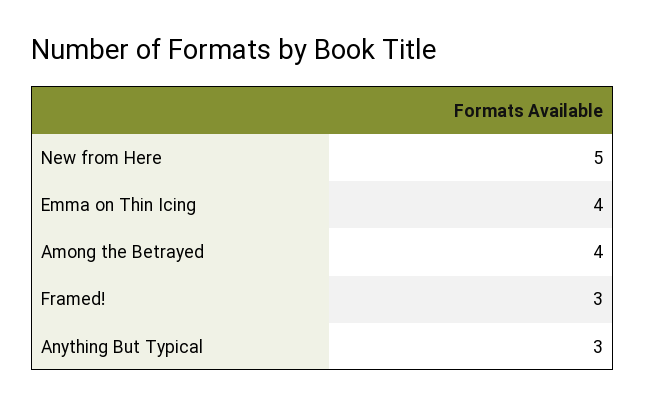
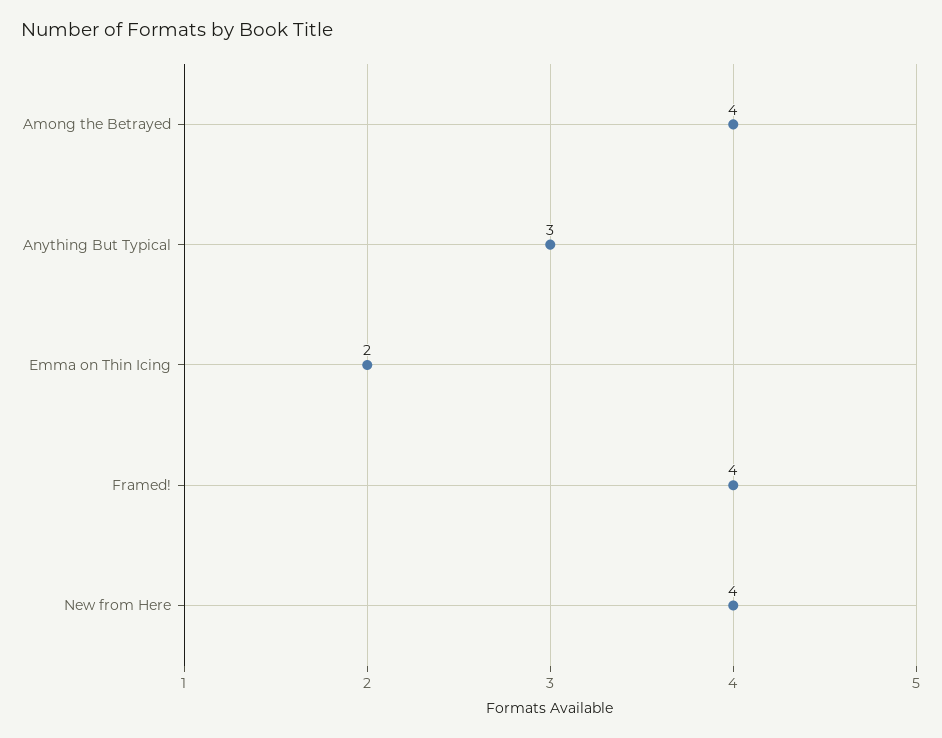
New from Here: 5 -> 4
Emma on Thin Icing: 4 -> 2
Framed!: 3 -> 4

